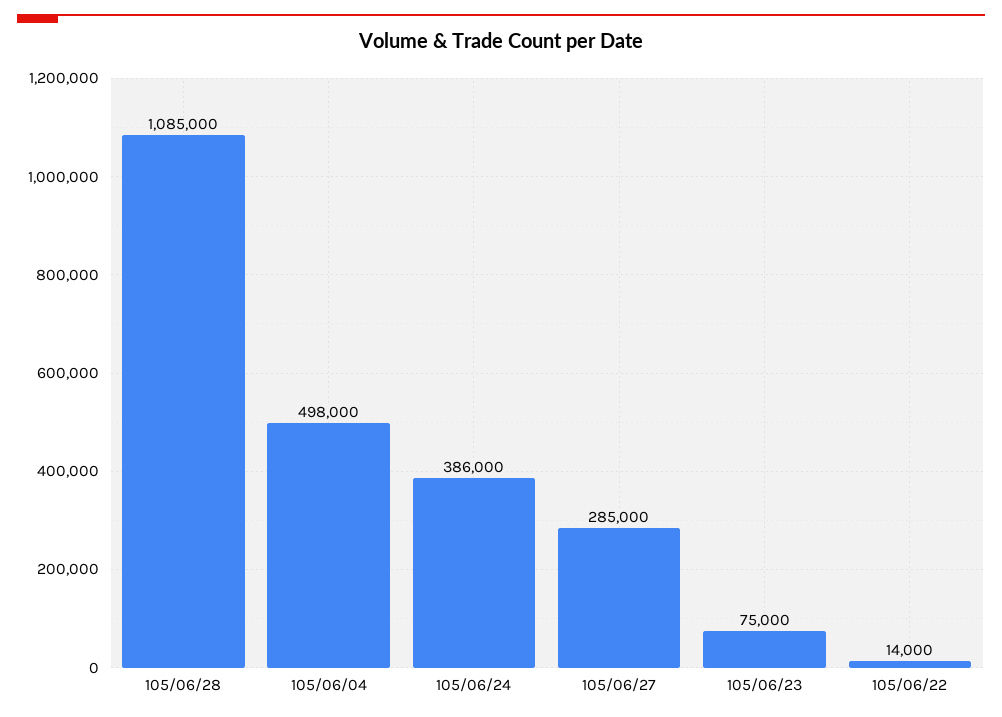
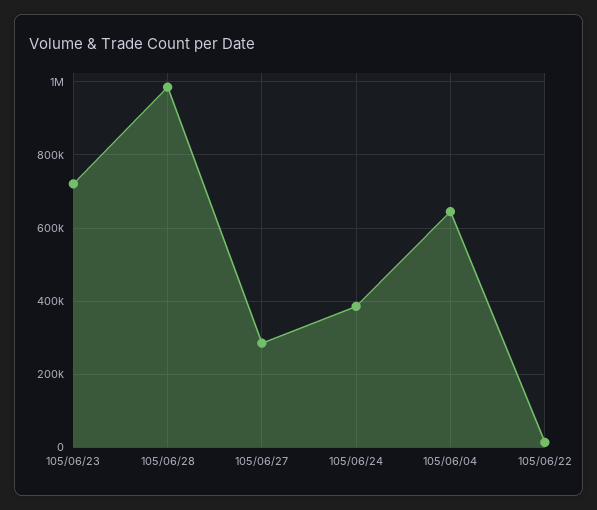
105/06/28: 1085000 -> 980000
105/06/04: 498000 -> 640000
105/06/23: 75000 -> 720000

